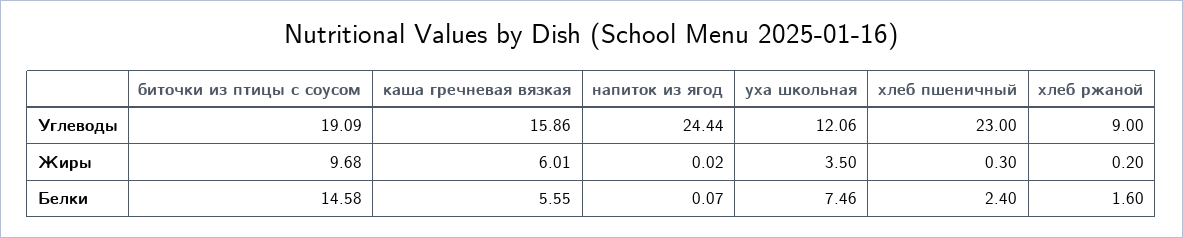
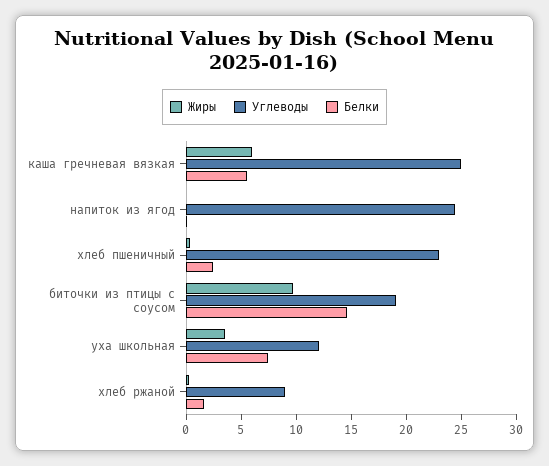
Углеводы, каша гречневая вязкая: 15.86 -> 25

